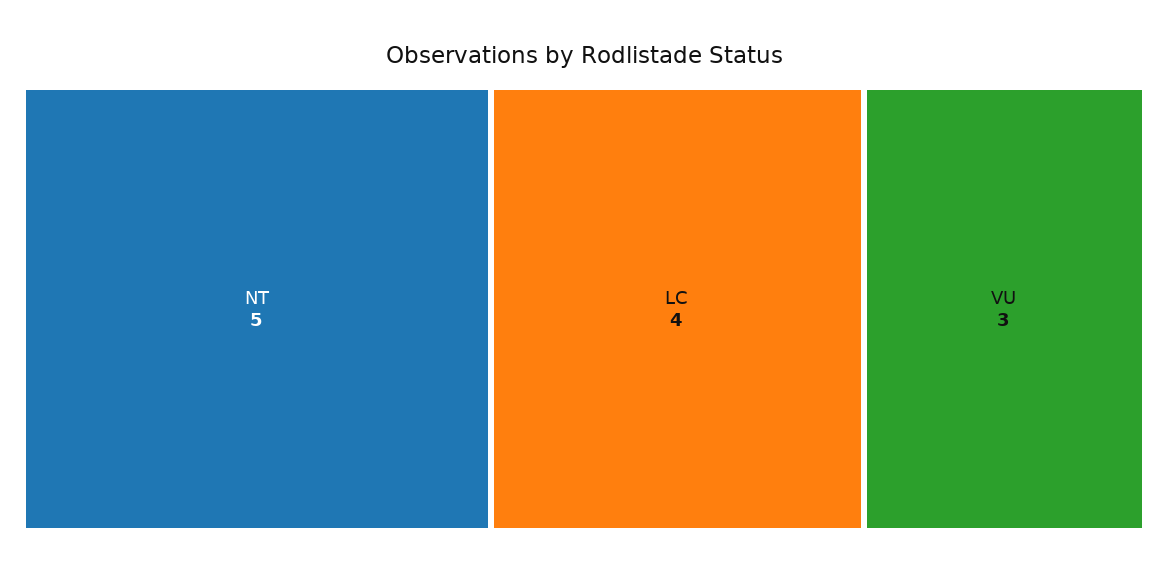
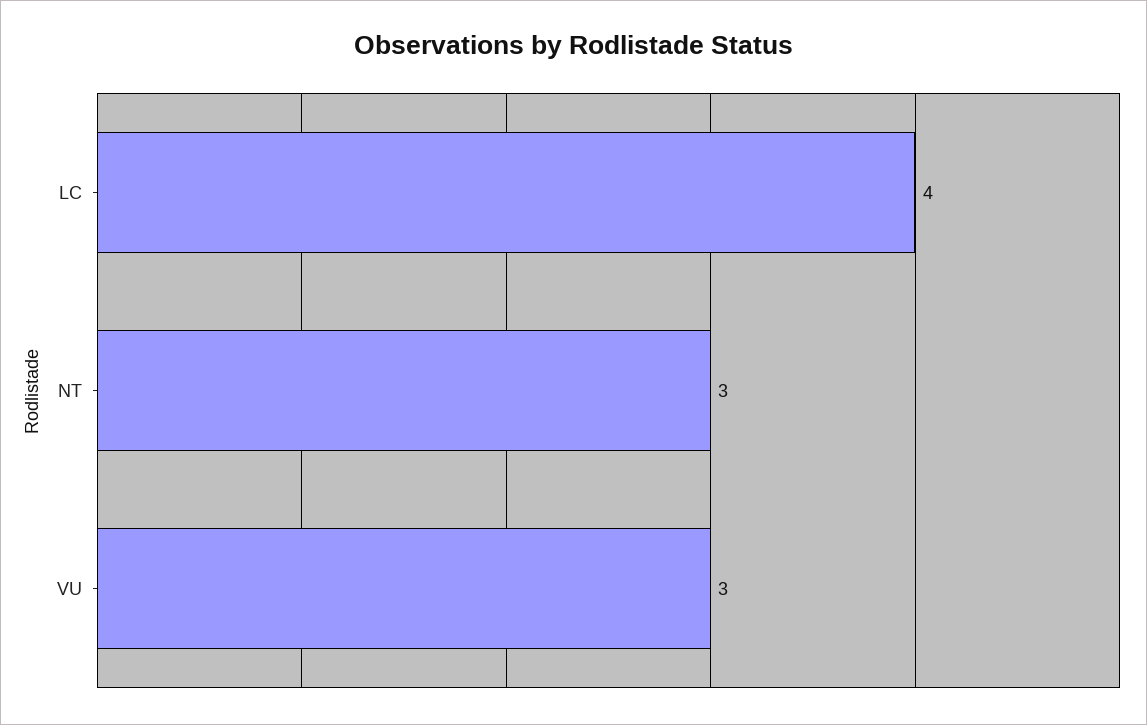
NT: 5 -> 3

